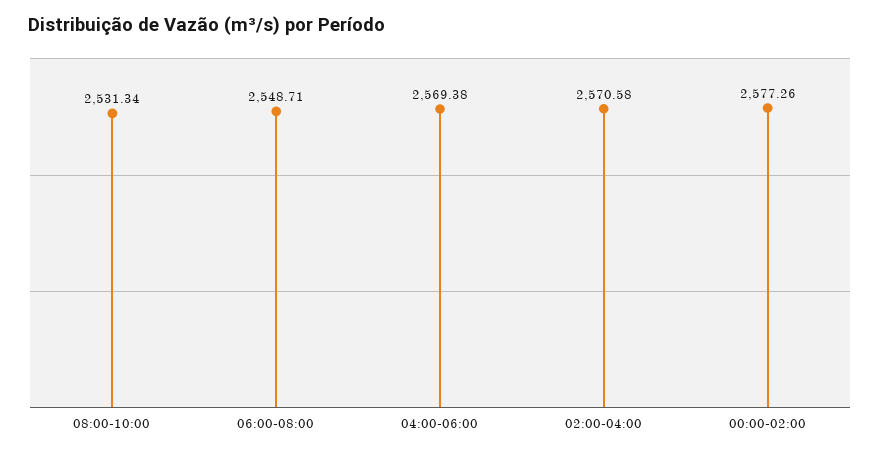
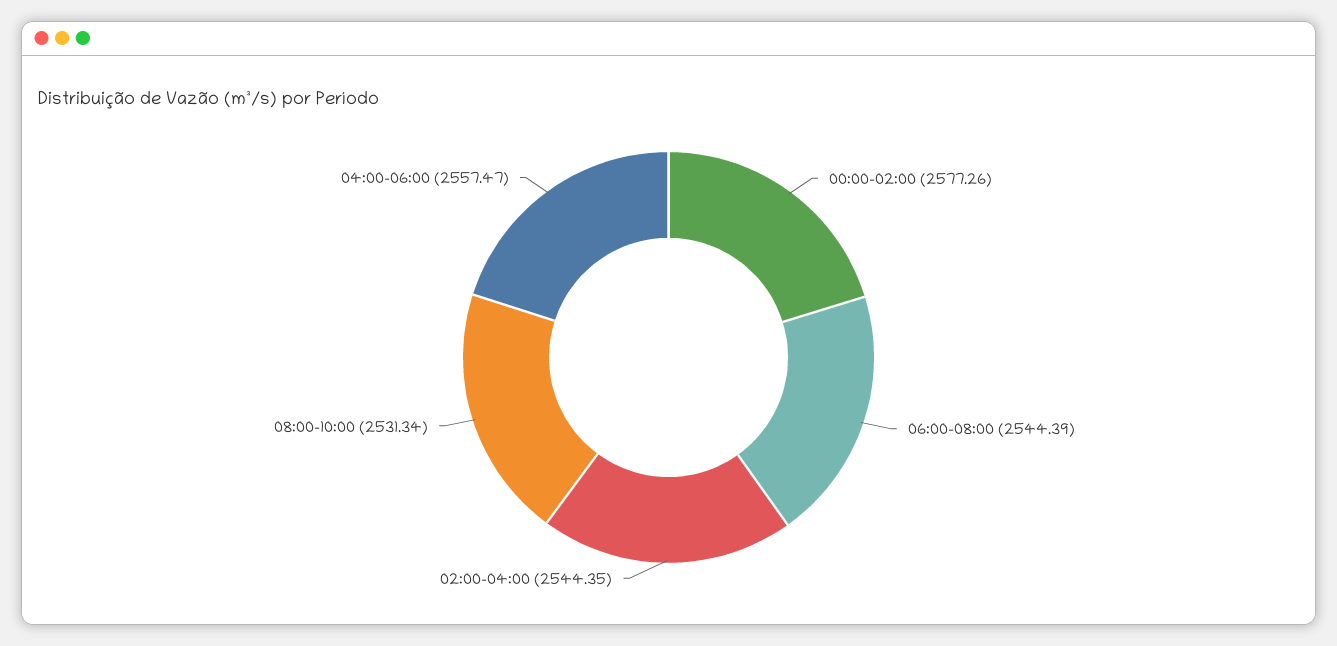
06:00-08:00: 2548.71 -> 2544.39
04:00-06:00: 2569.38 -> 2557.47
02:00-04:00: 2570.58 -> 2544.35

